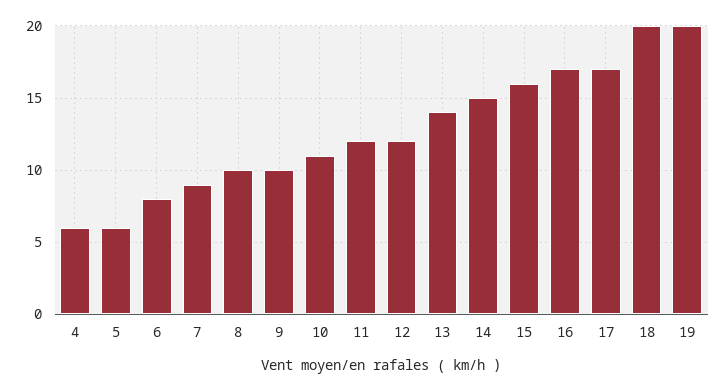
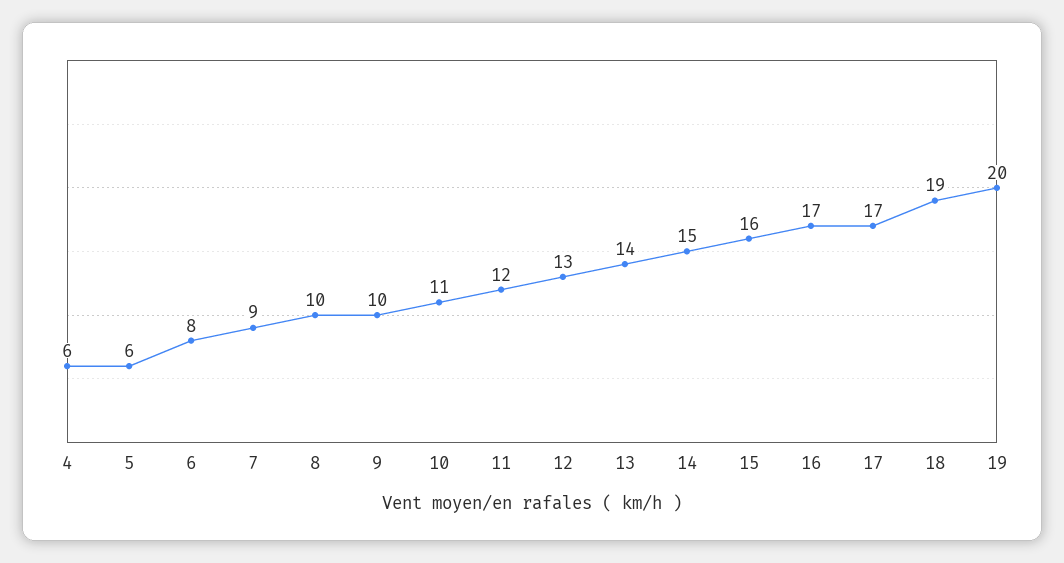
12: 12 -> 13
18: 20 -> 19

